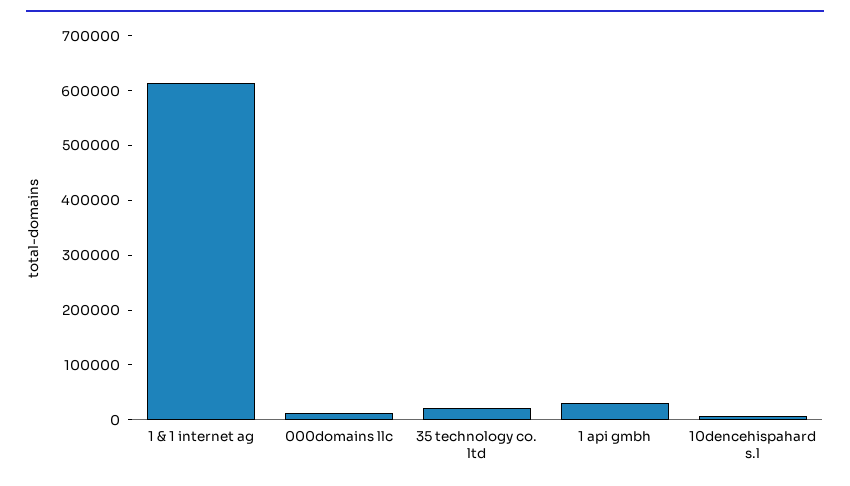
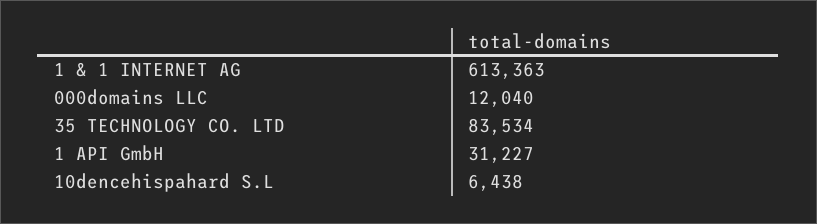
35 technology co. ltd: 20000 -> 83534

